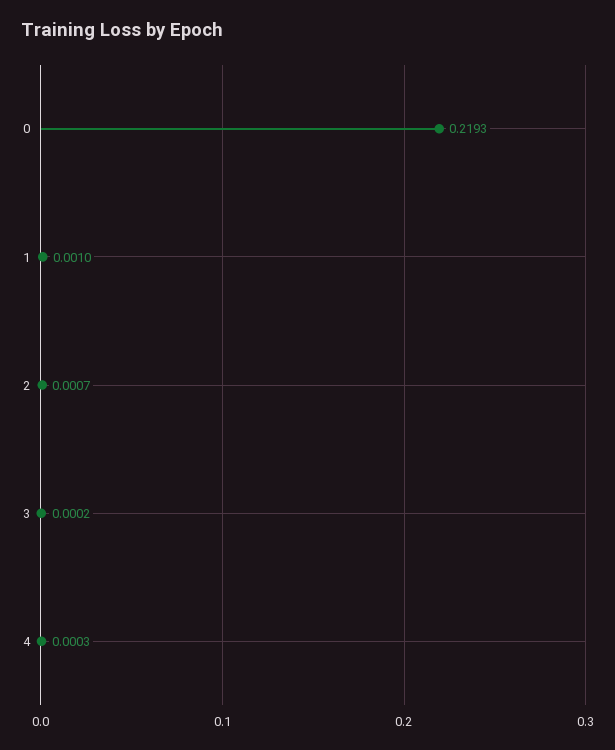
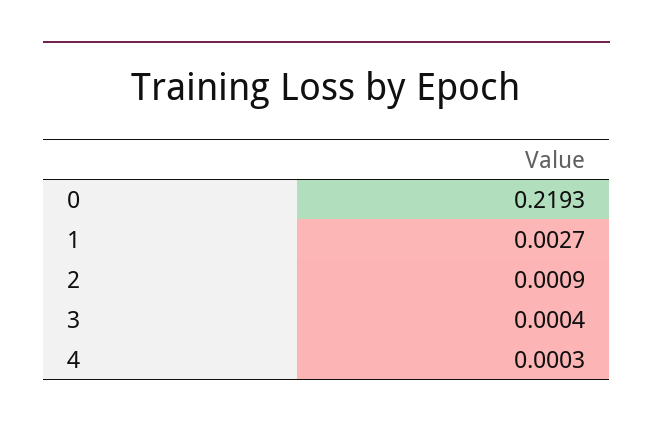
1: 0.001 -> 0.0027
2: 0.0007 -> 0.0009
3: 0.0002 -> 0.0004

